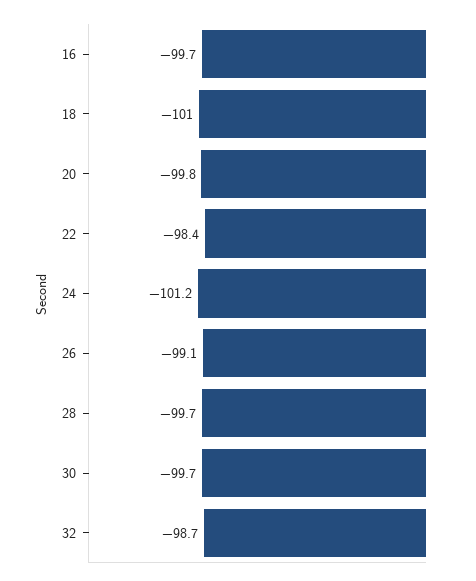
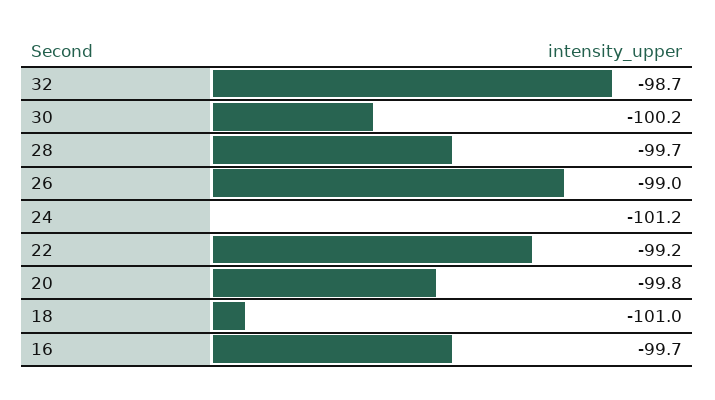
22: -98.4 -> -99.2
26: -99.1 -> -99
30: -99.7 -> -100.2

